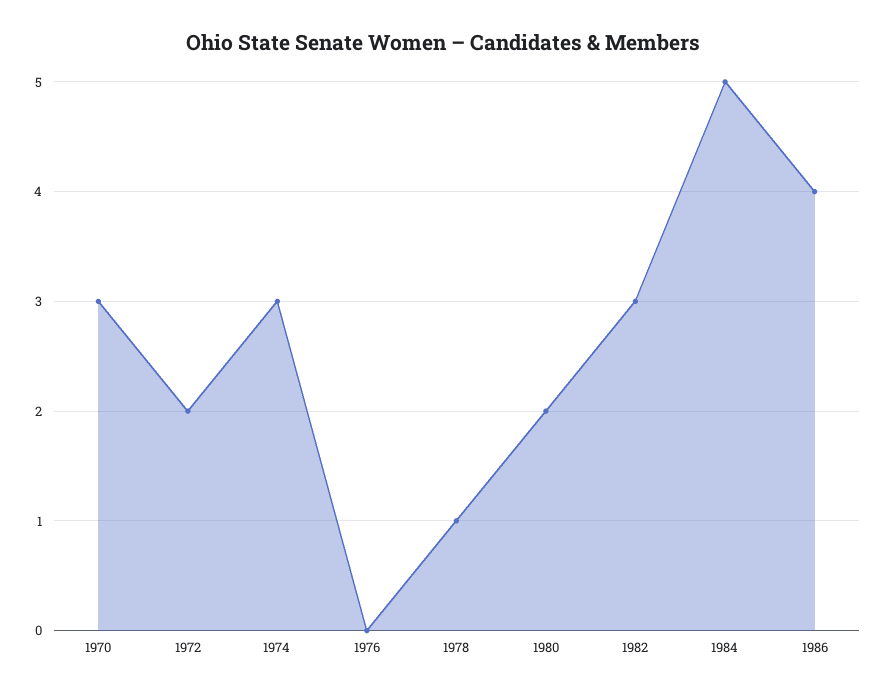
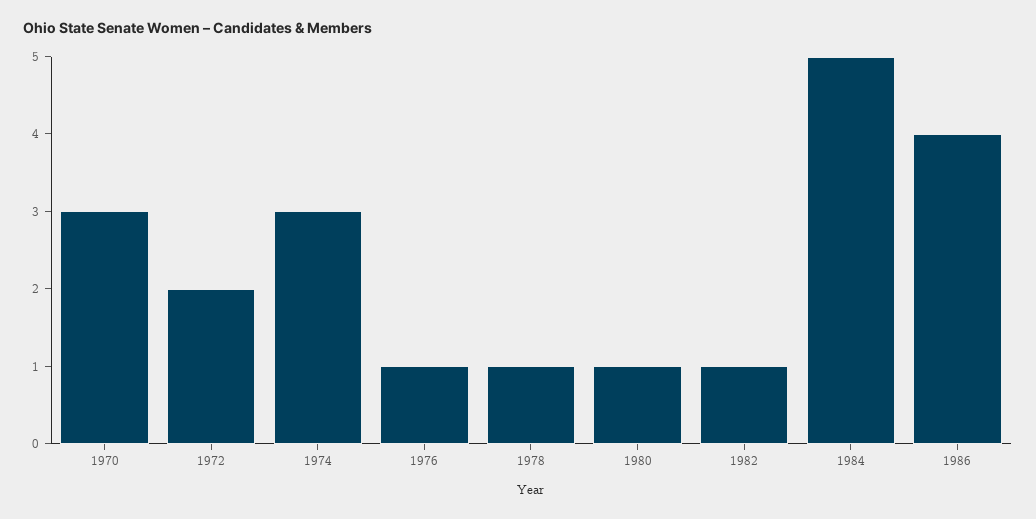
1976: 0 -> 1
1980: 2 -> 1
1982: 3 -> 1

